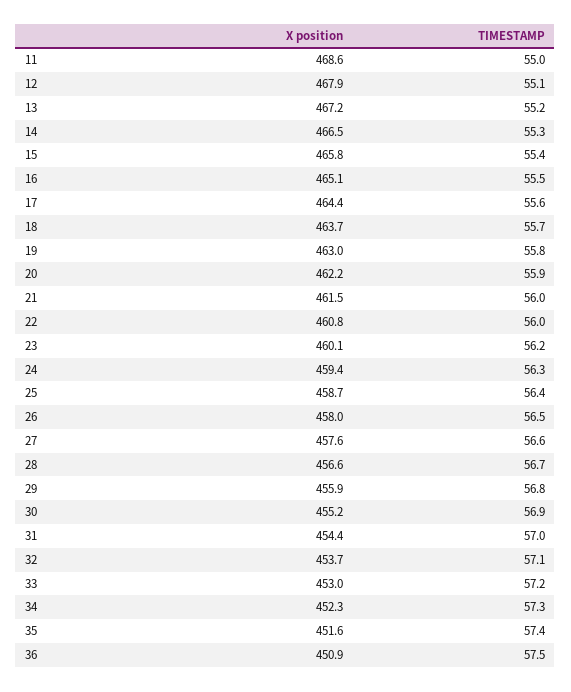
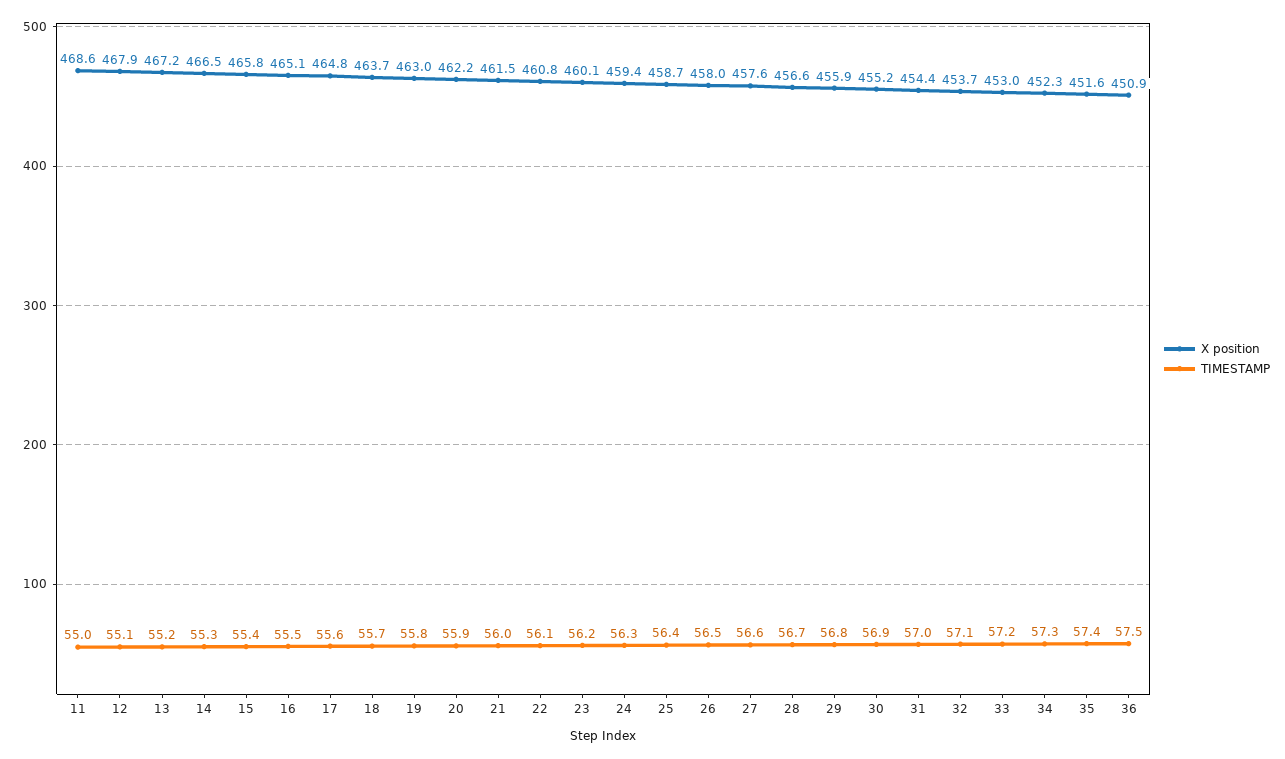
X position, 17: 464.4 -> 464.8
TIMESTAMP, 22: 56 -> 56.1

